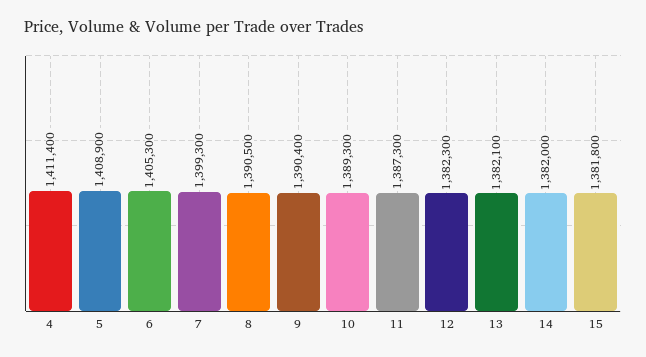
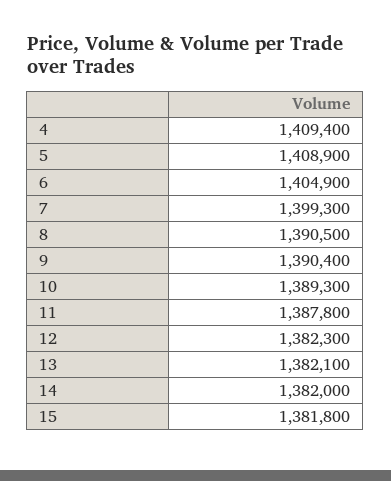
4: 1411400 -> 1409400
6: 1405300 -> 1404900
11: 1387300 -> 1387800

